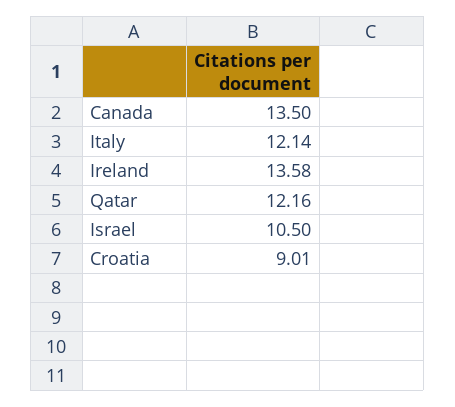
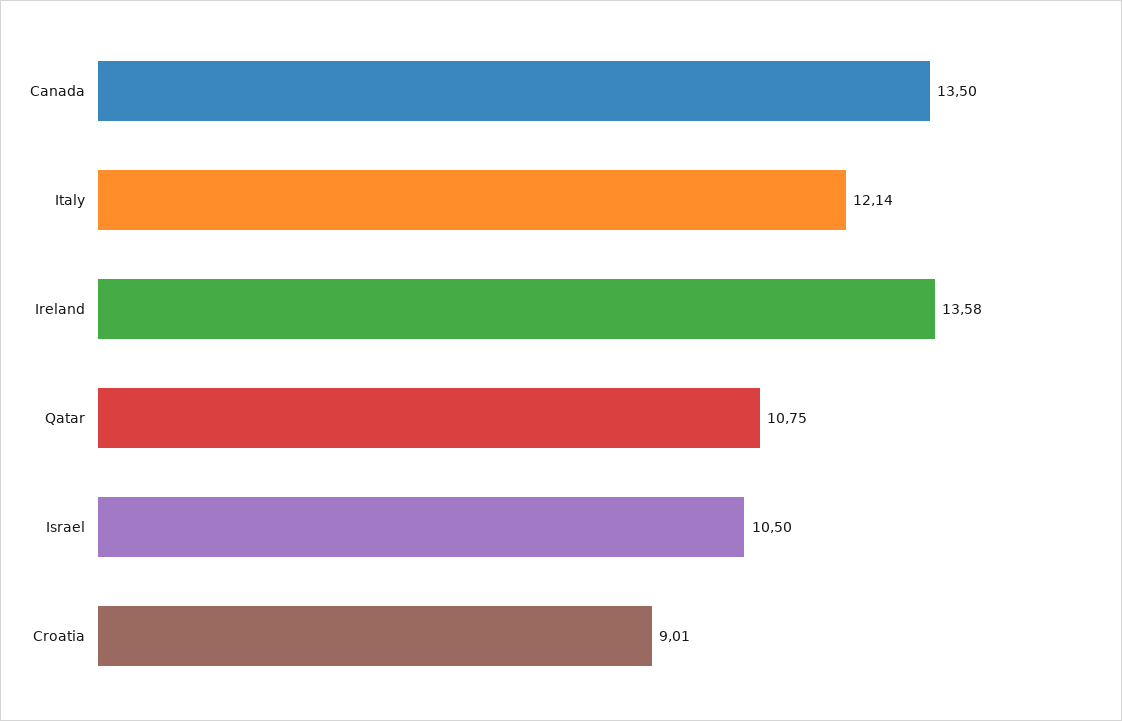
Qatar: 12.16 -> 10.75

